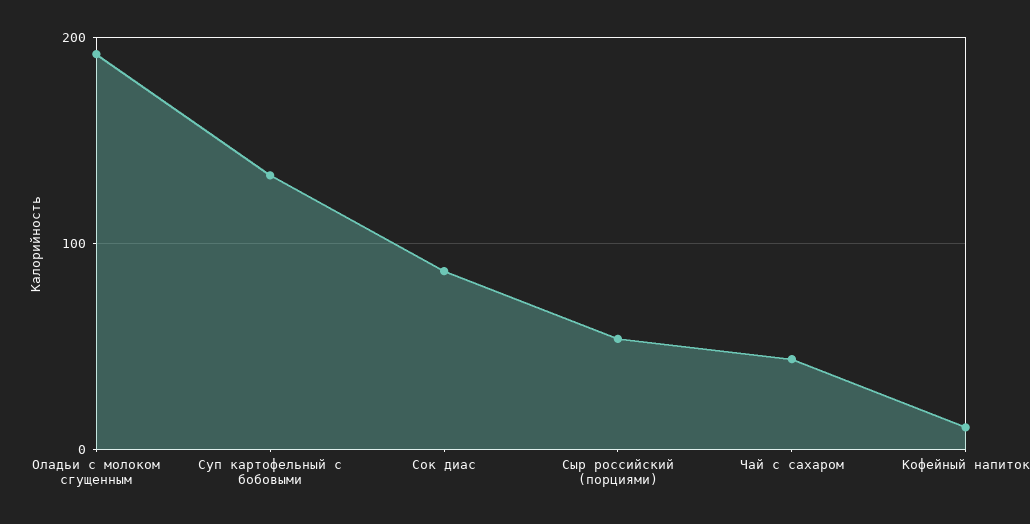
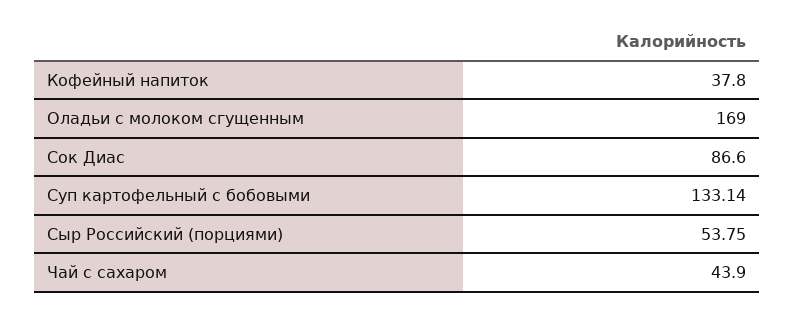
Оладьи с молоком сгущенным: 190 -> 169
Кофейный напиток: 10 -> 37.8

